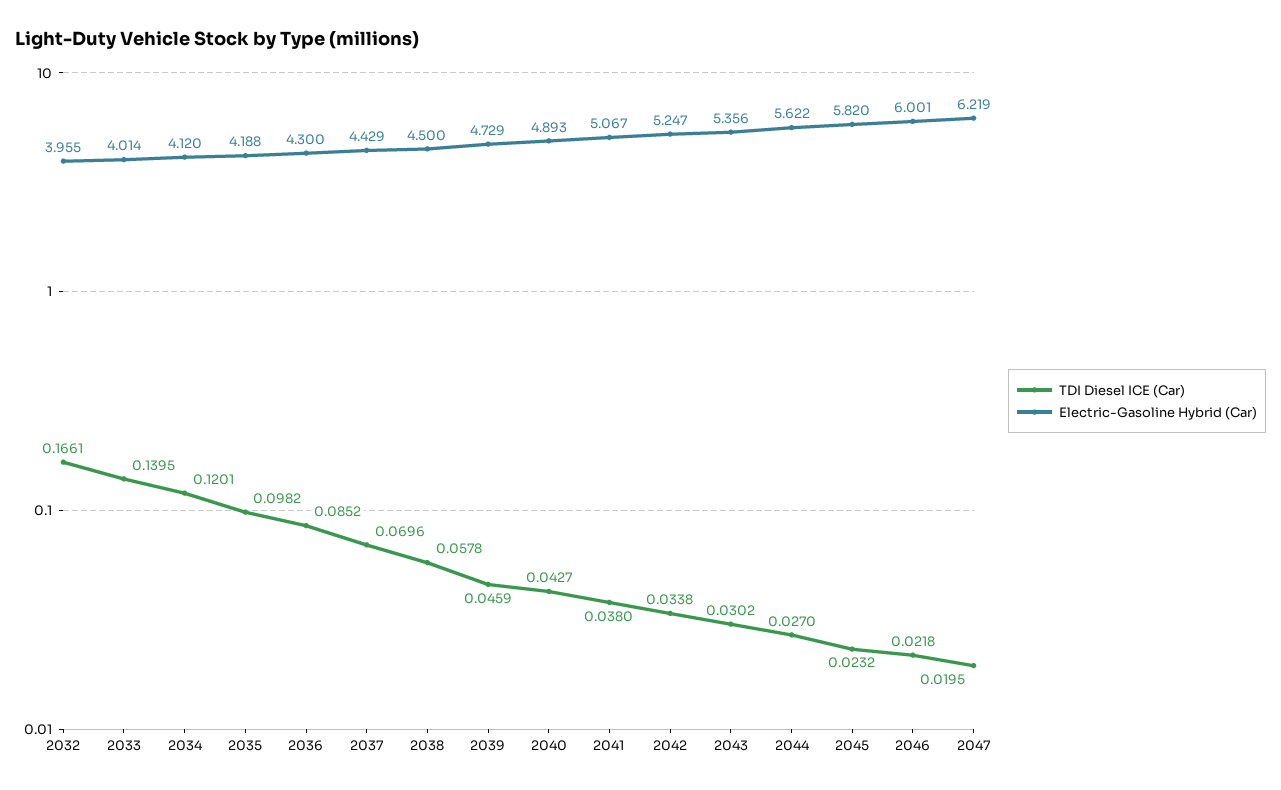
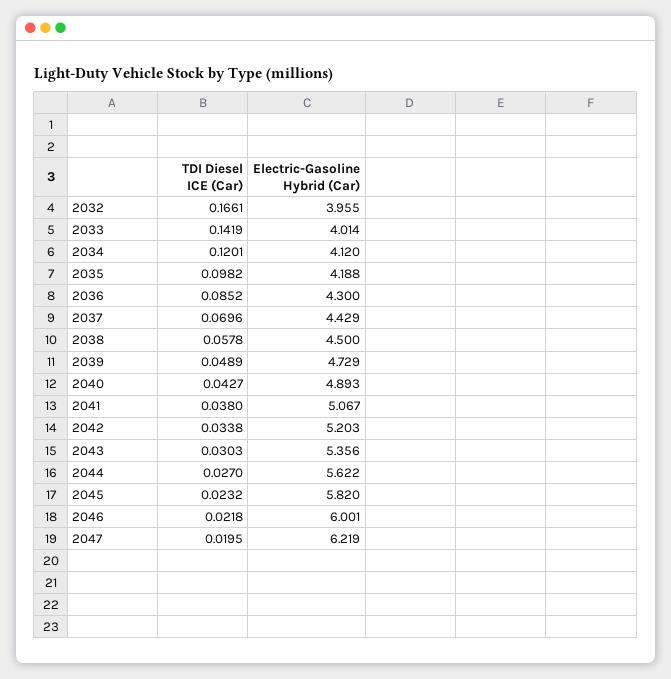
TDI Diesel ICE (Car), 2033: 0.1395 -> 0.1419
TDI Diesel ICE (Car), 2039: 0.0459 -> 0.0489
Electric-Gasoline Hybrid (Car), 2042: 5.247 -> 5.203
TDI Diesel ICE (Car), 2043: 0.0302 -> 0.0303

